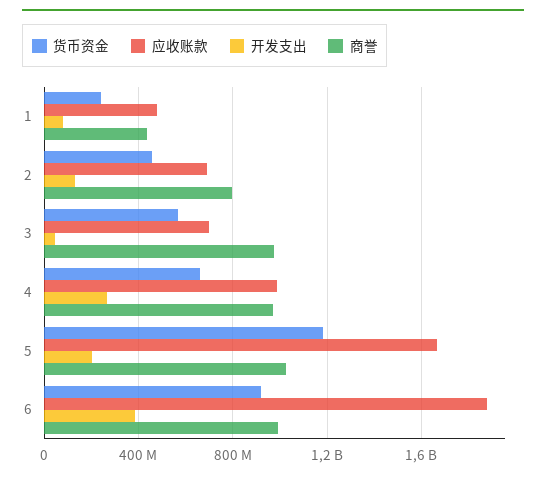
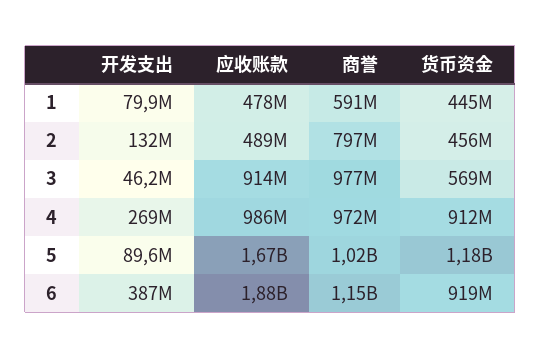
货币资金, 1: 250000000 -> 445000000
商誉, 1: 450000000 -> 591000000
应收账款, 2: 700000000 -> 489000000
应收账款, 3: 700000000 -> 914000000
货币资金, 4: 650000000 -> 912000000
开发支出, 5: 200000000 -> 89600000
商誉, 6: 1000000000 -> 1150000000

